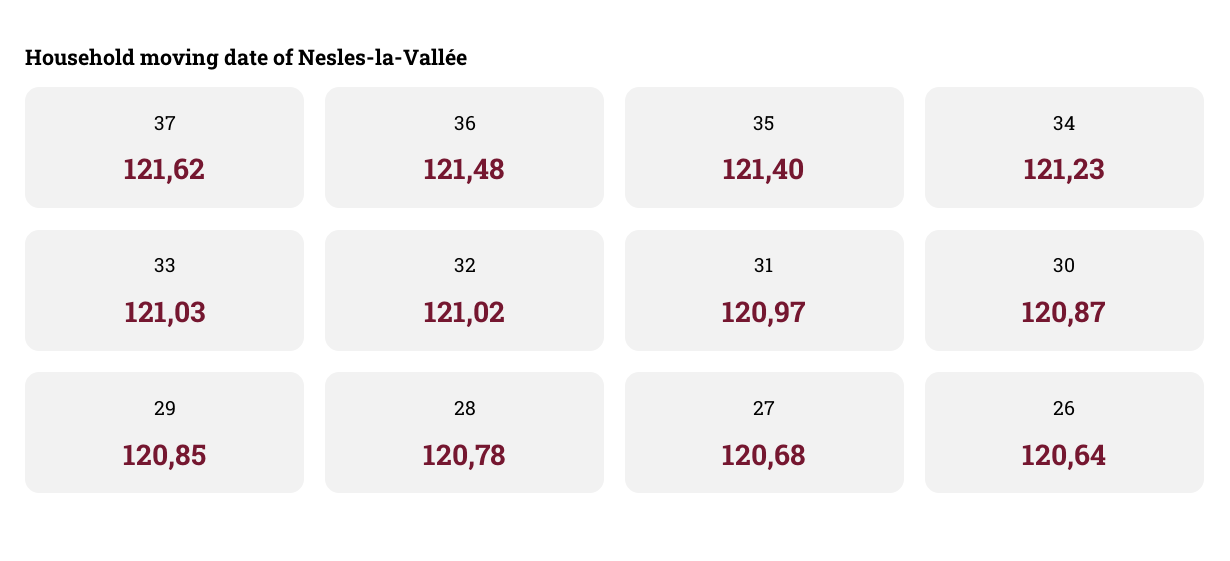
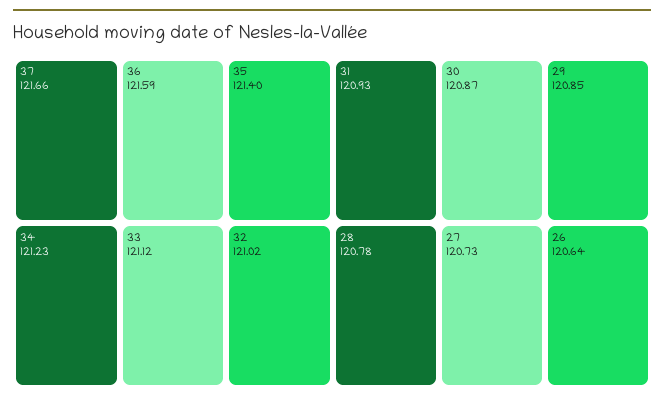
37: 121.62 -> 121.66
36: 121.48 -> 121.59
33: 121.03 -> 121.12
31: 120.97 -> 120.93
27: 120.68 -> 120.73

